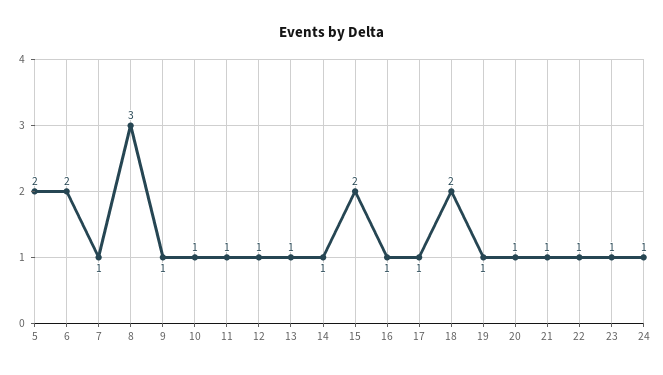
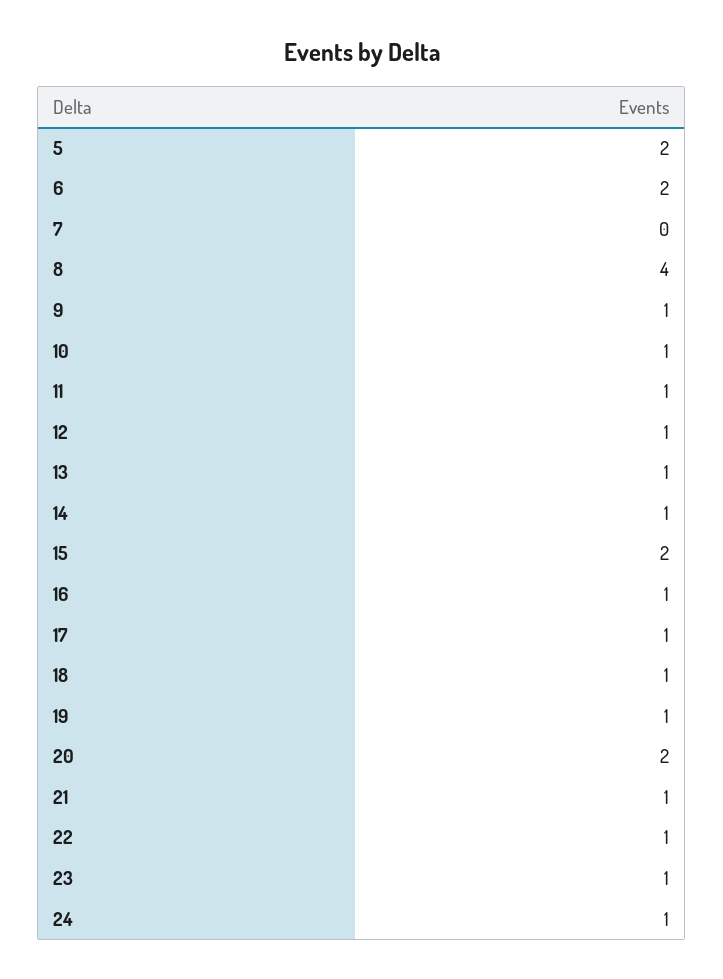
7: 1 -> 0
8: 3 -> 4
18: 2 -> 1
20: 1 -> 2

